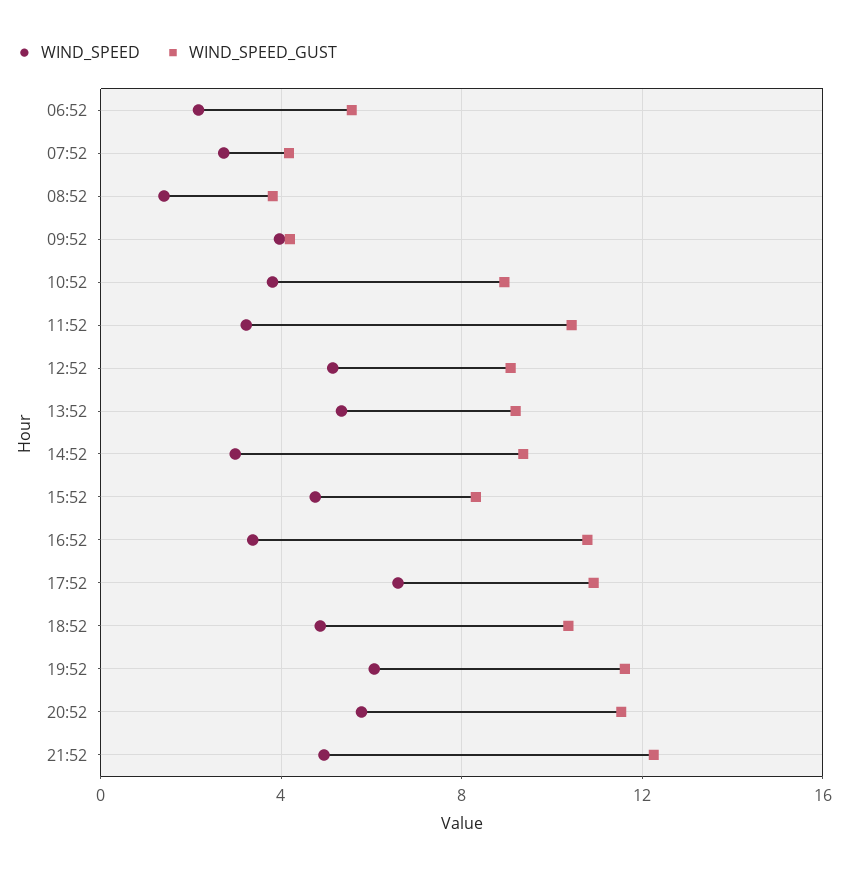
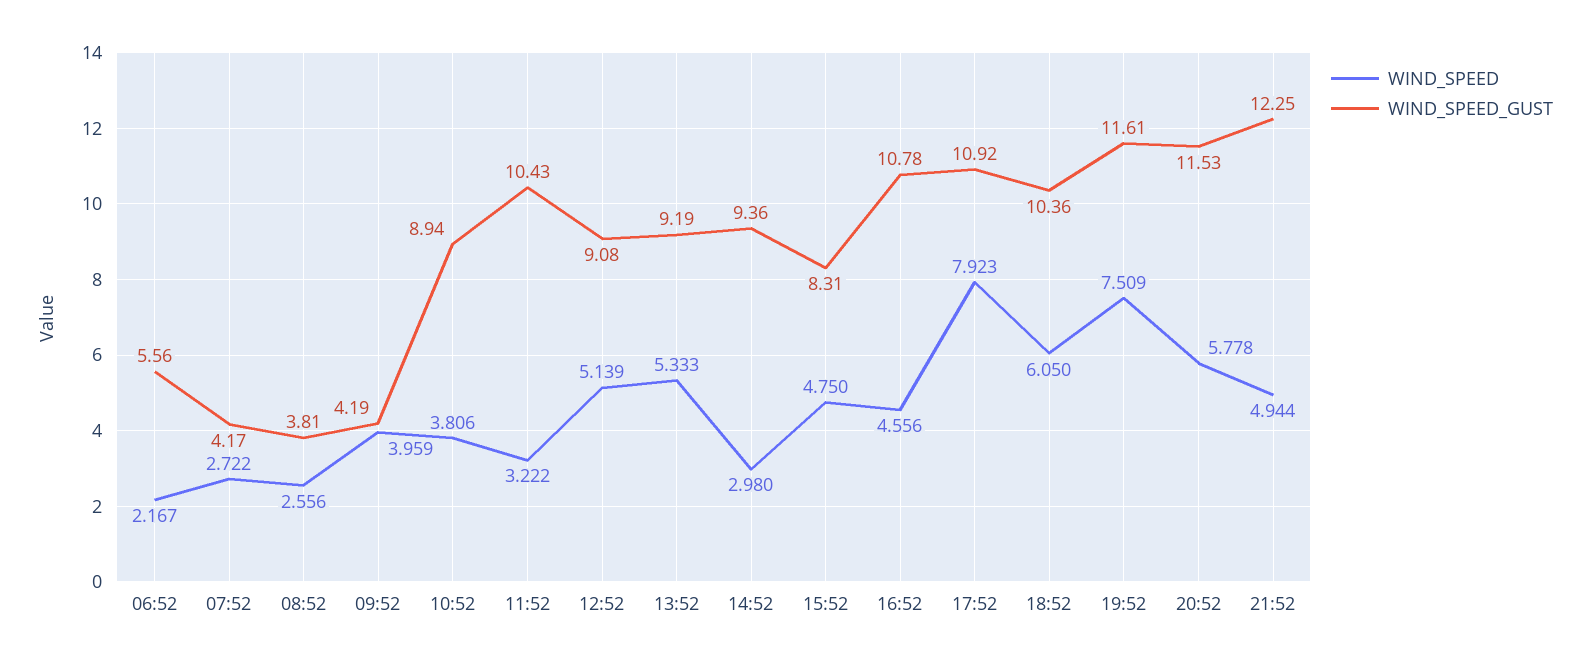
WIND_SPEED, 08:52: 1.5 -> 2.556
WIND_SPEED, 16:52: 3.5 -> 4.556
WIND_SPEED, 17:52: 6.5 -> 7.923
WIND_SPEED, 18:52: 5 -> 6.05
WIND_SPEED, 19:52: 6 -> 7.509

